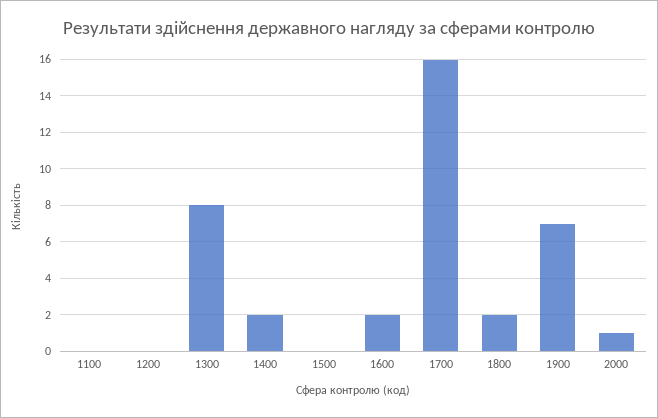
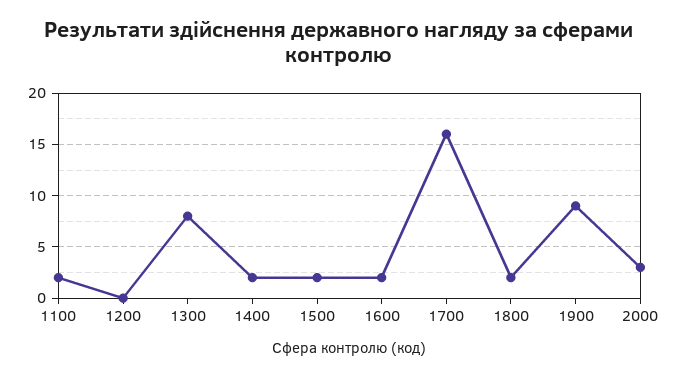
1100: 0 -> 2
1500: 0 -> 2
1900: 7 -> 9
2000: 1 -> 3

